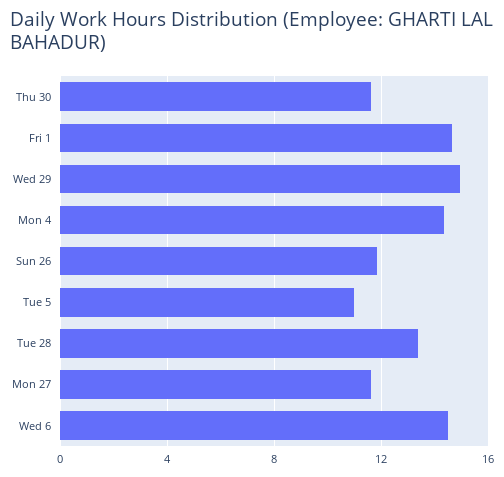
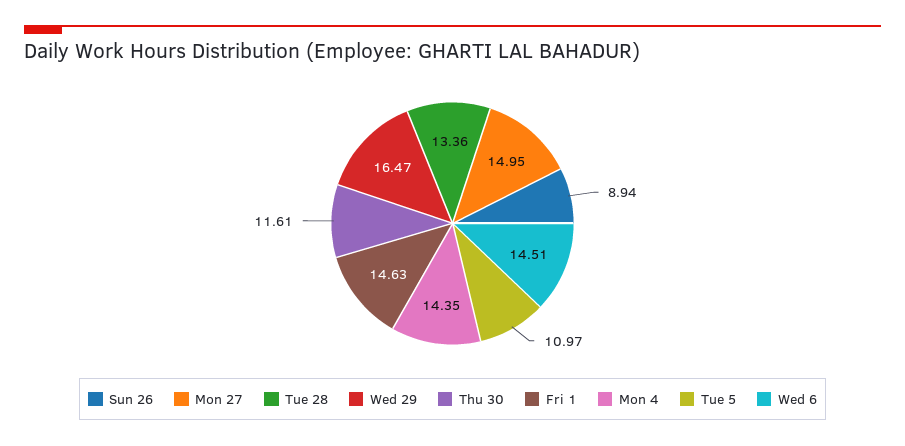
Wed 29: 15 -> 16.47
Sun 26: 12 -> 8.94
Mon 27: 11.5 -> 14.95

